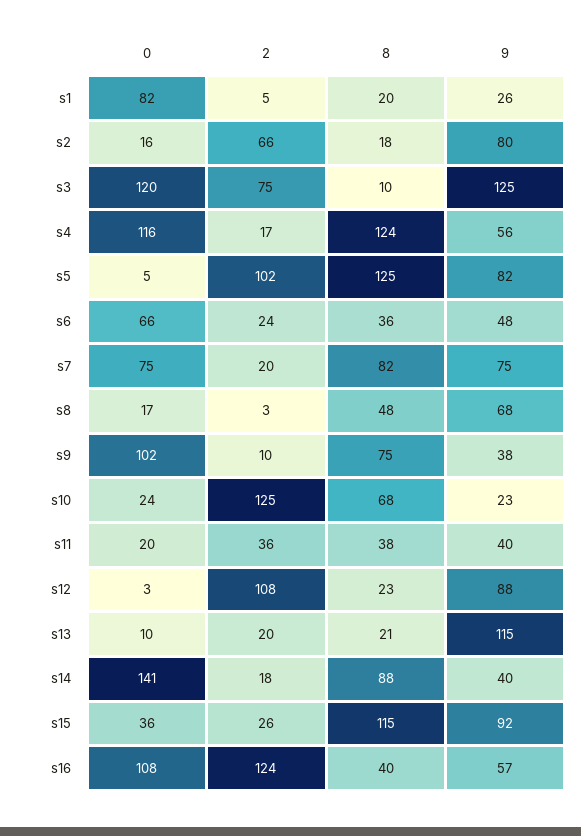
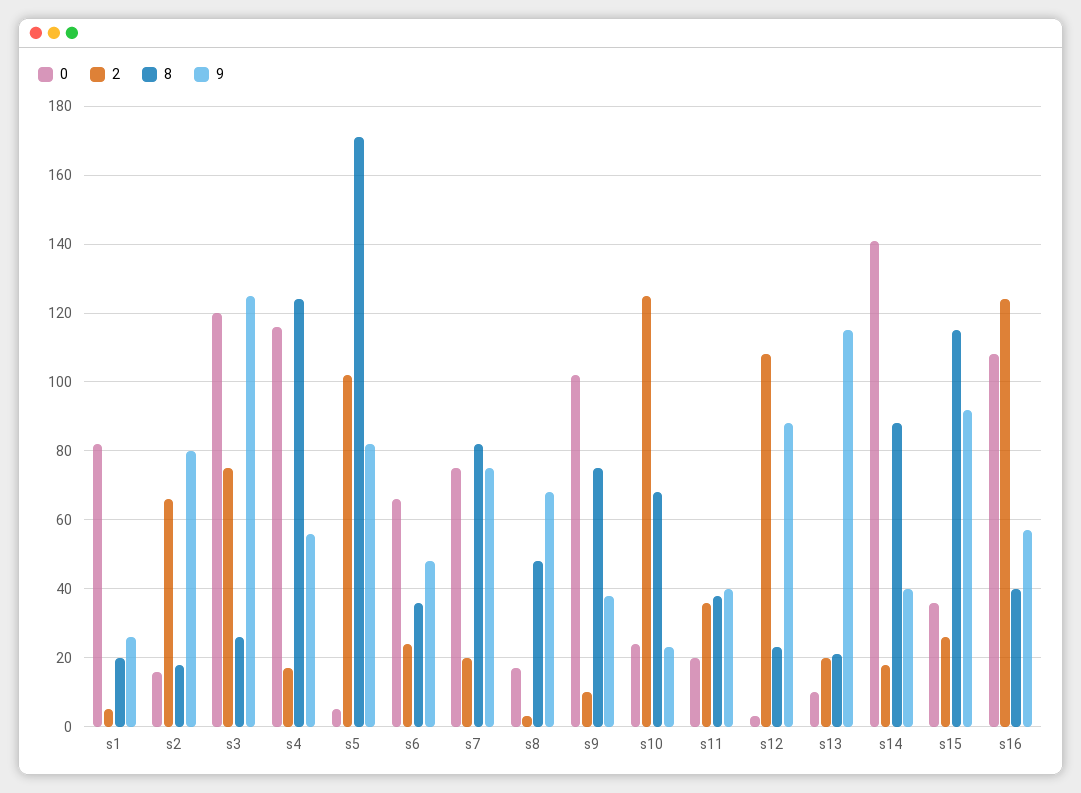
8, s3: 10 -> 25
8, s5: 125 -> 170

